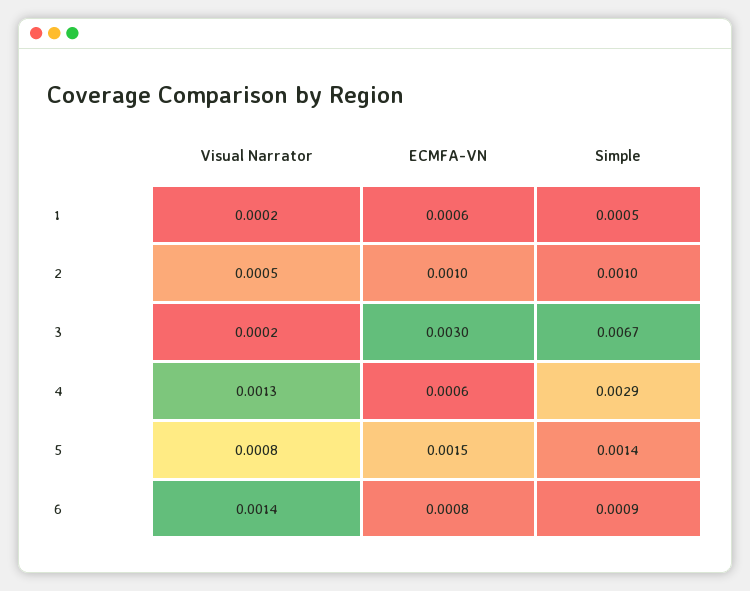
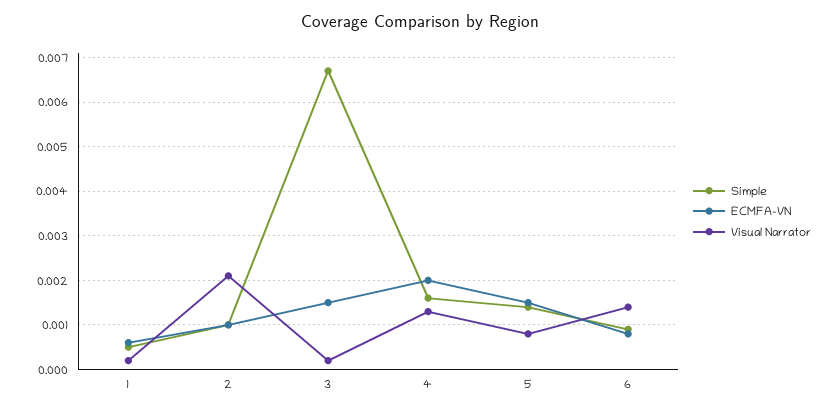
Visual Narrator, 2: 0.0005 -> 0.002
ECMFA-VN, 3: 0.003 -> 0.0015
ECMFA-VN, 4: 0.0006 -> 0.002
Simple, 4: 0.0029 -> 0.0015

